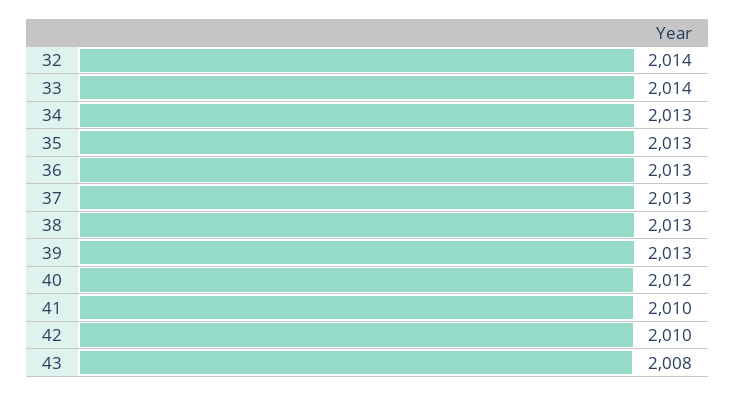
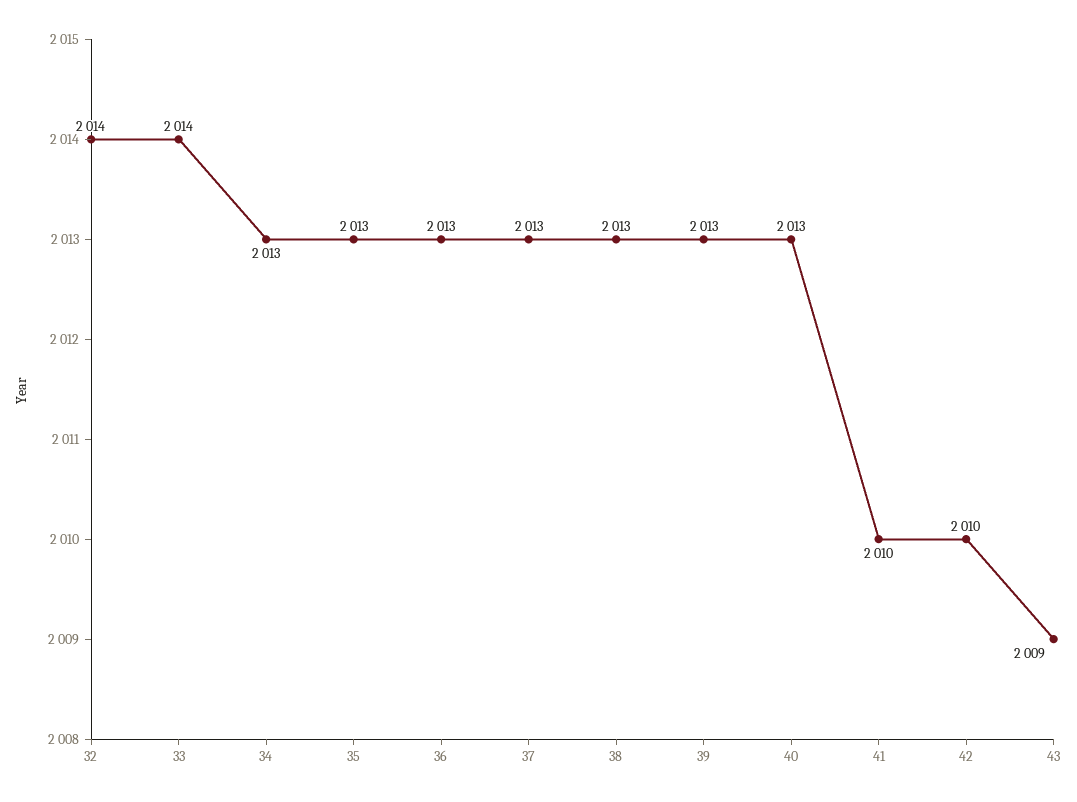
40: 2012 -> 2013
43: 2008 -> 2009

